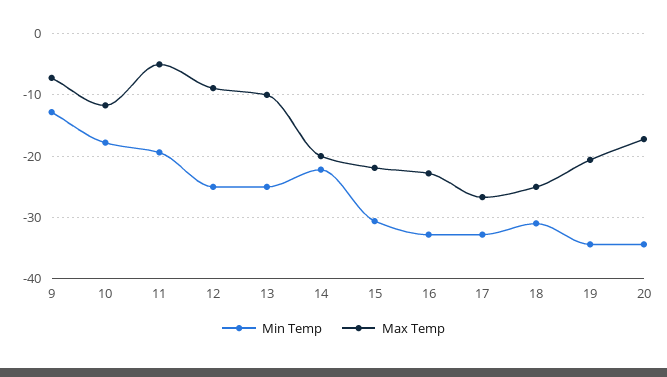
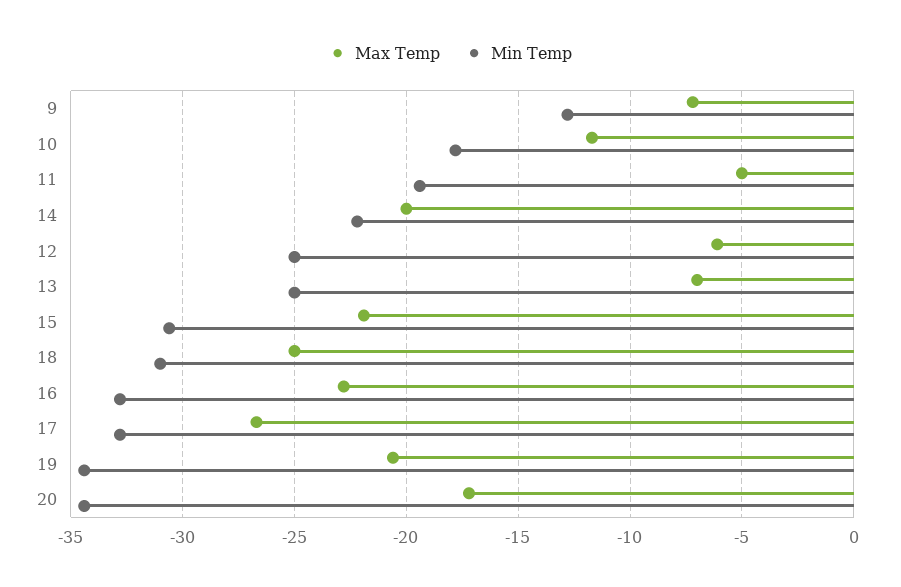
Max Temp, 12: -9 -> -6
Max Temp, 13: -10 -> -7

